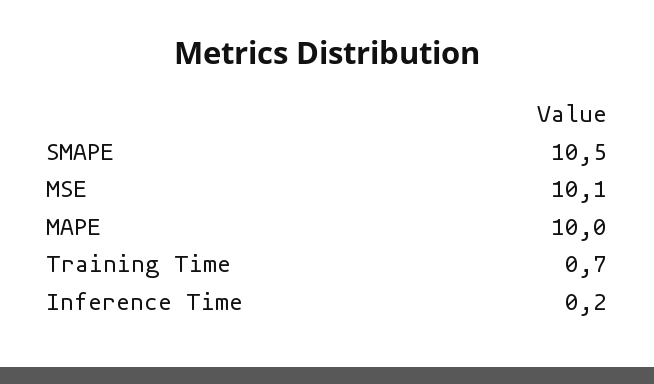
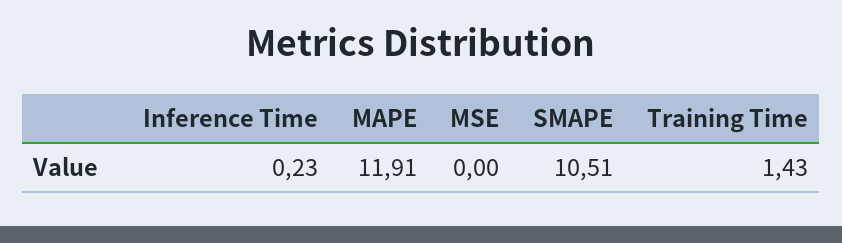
MSE: 10.1 -> 0
MAPE: 10 -> 11.91
Training Time: 0.7 -> 1.43

